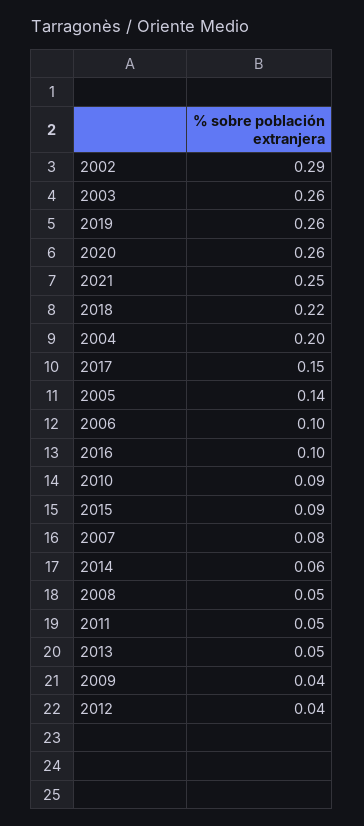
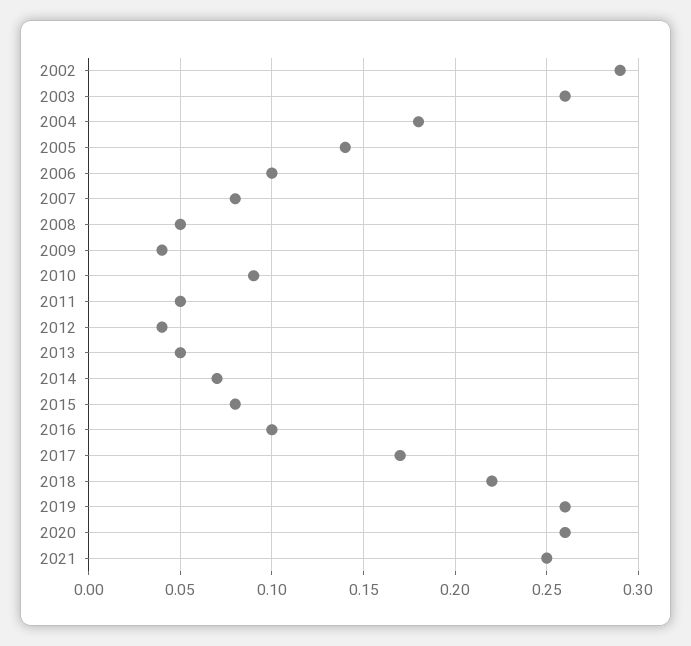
2004: 0.2 -> 0.18
2017: 0.15 -> 0.17
2015: 0.09 -> 0.08
2014: 0.06 -> 0.07

